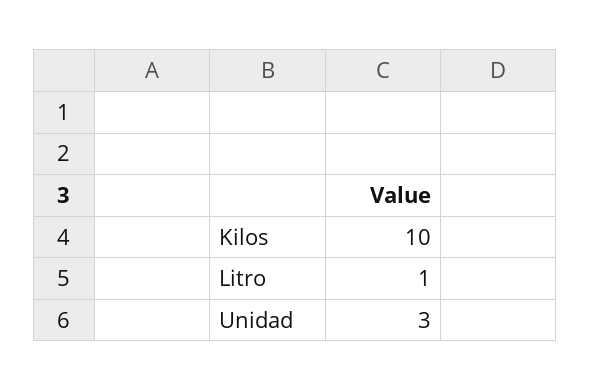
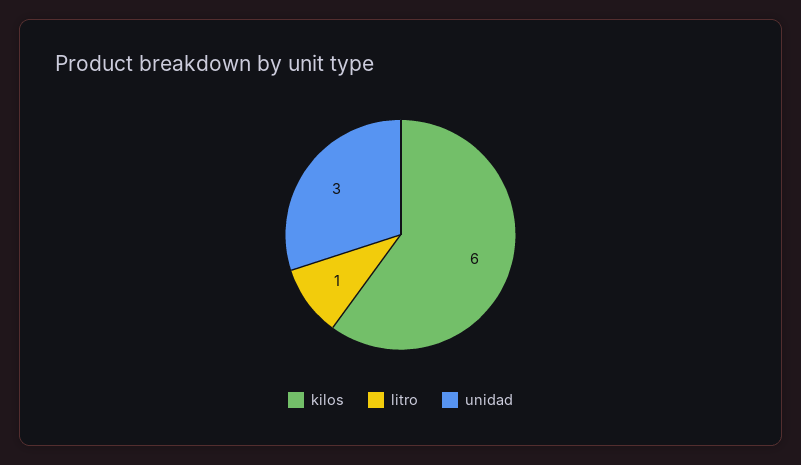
Kilos: 10 -> 6

